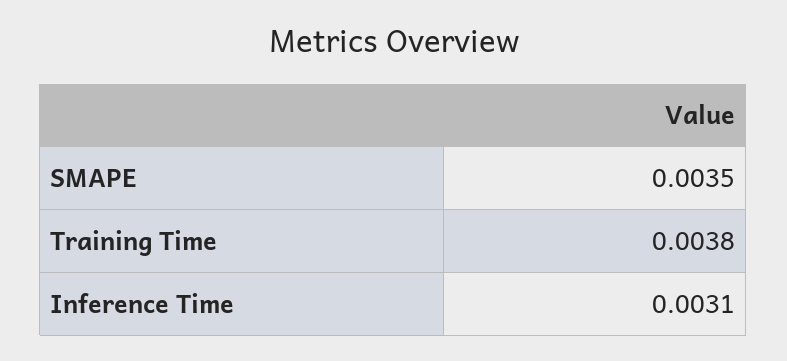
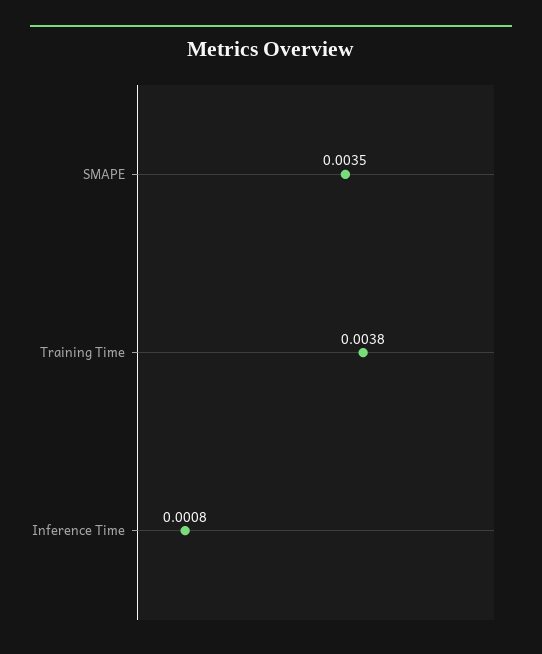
Inference Time: 0.0031 -> 0.0008

